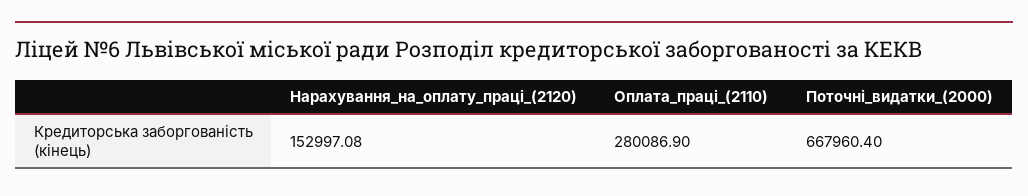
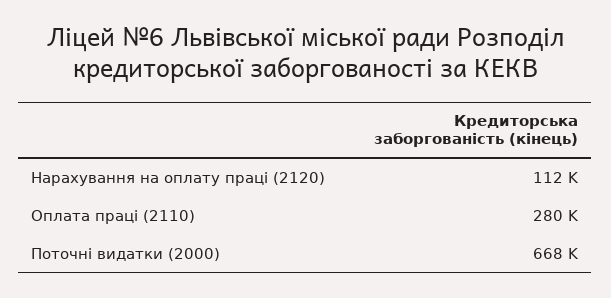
Нарахування_на_оплату_праці_(2120): 152997.08 -> 112000

